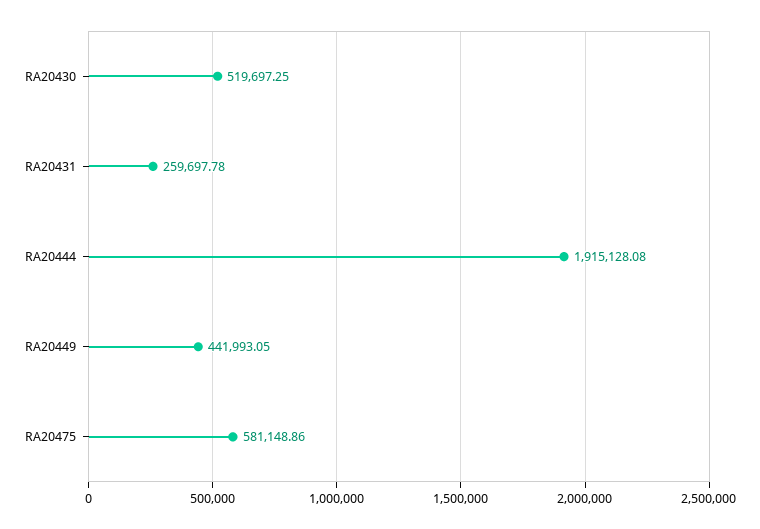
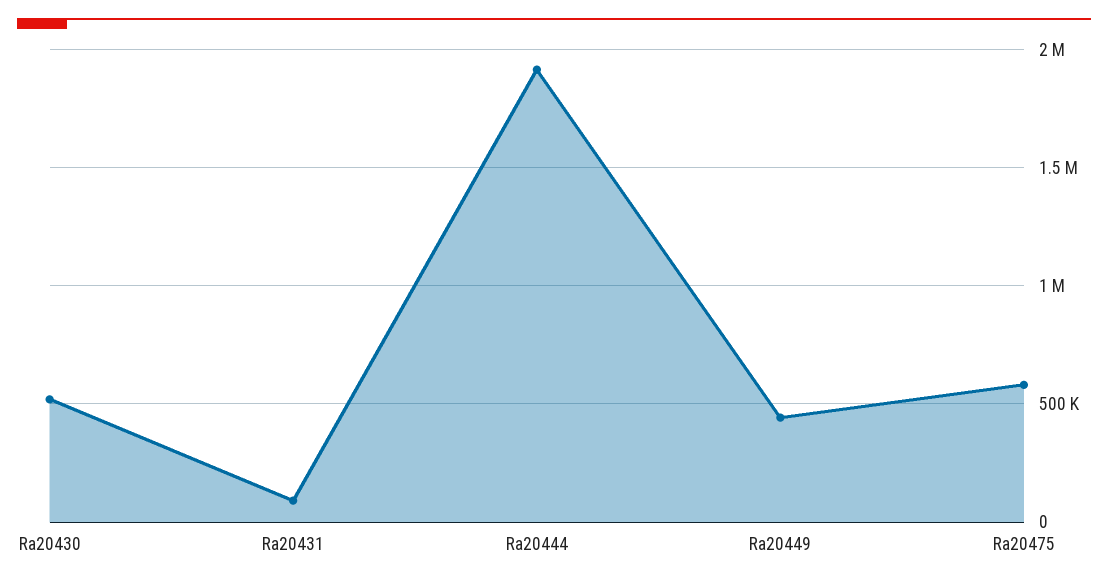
RA20431: 259697.78 -> 100000

